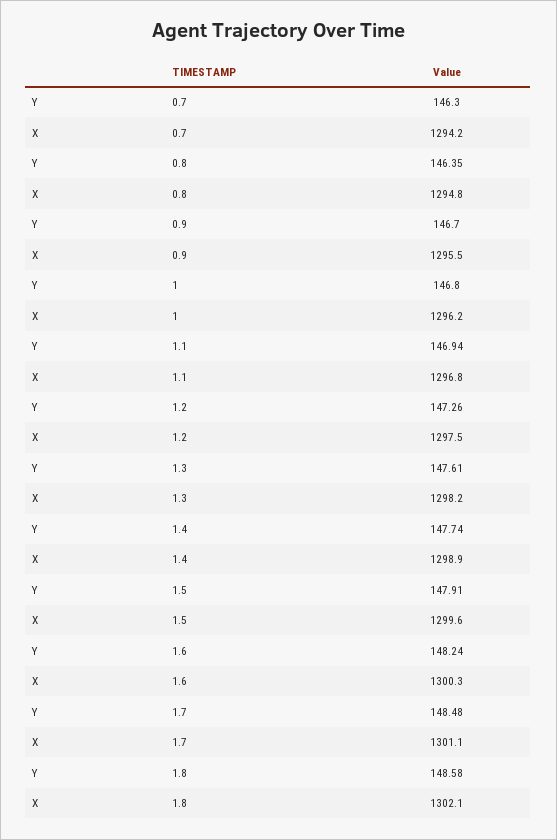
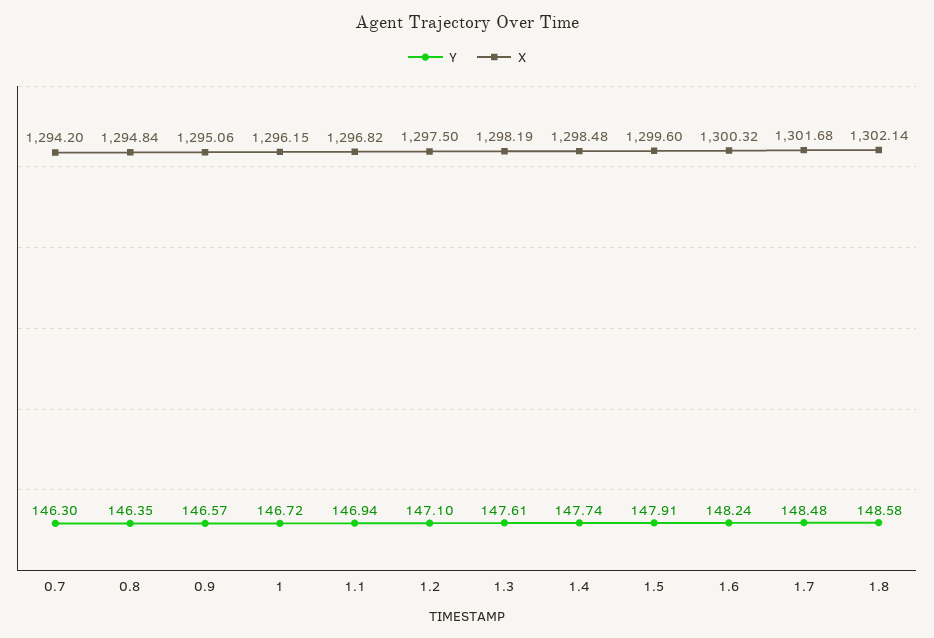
Y, 0.9: 146.7 -> 146.57
X, 0.9: 1295.5 -> 1295.06
Y, 1: 146.8 -> 146.72
Y, 1.2: 147.26 -> 147.1
X, 1.4: 1298.9 -> 1298.48
X, 1.7: 1301.1 -> 1301.68

